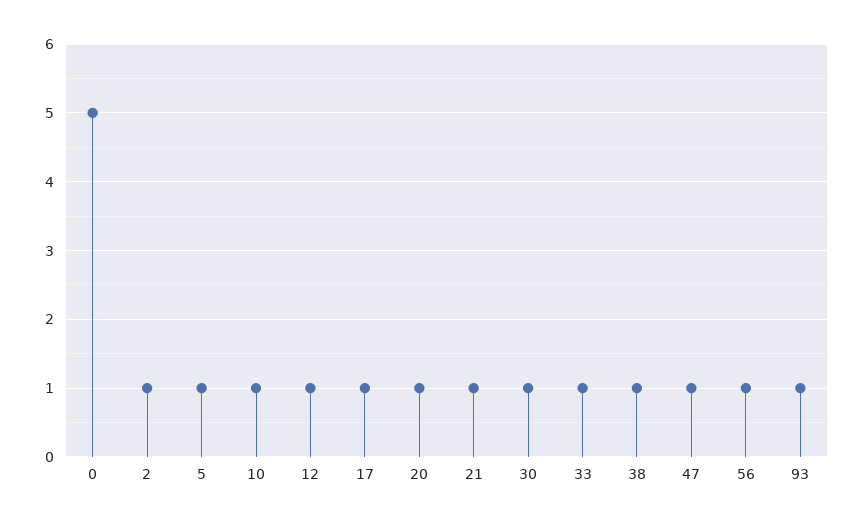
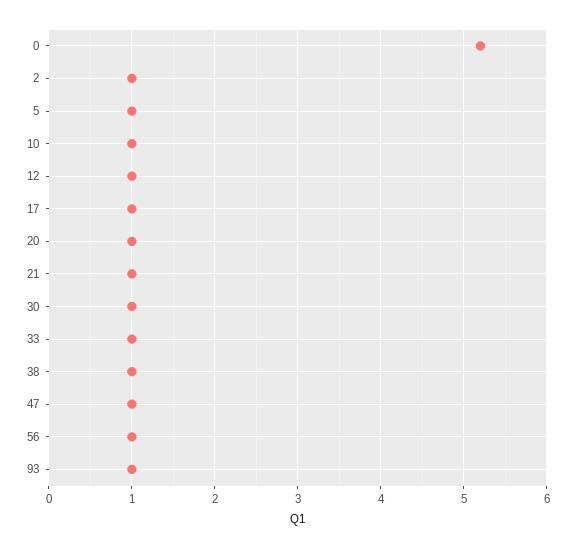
0: 5 -> 5.2

